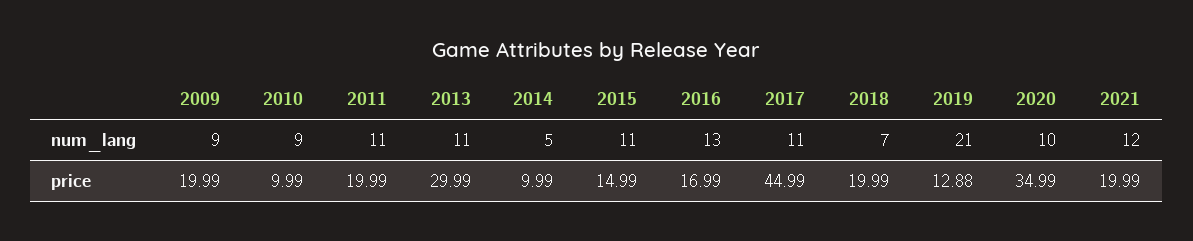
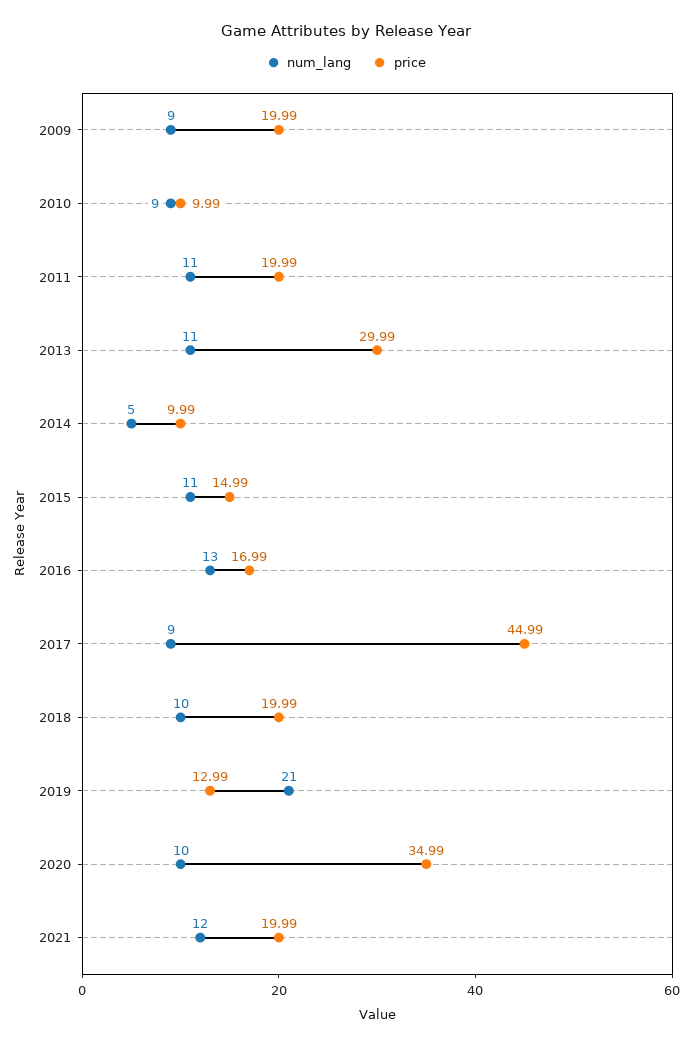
num_lang, 2017: 11 -> 9
num_lang, 2018: 7 -> 10
price, 2019: 12.88 -> 12.99

